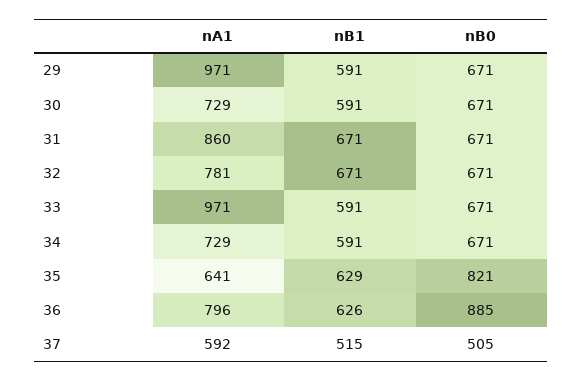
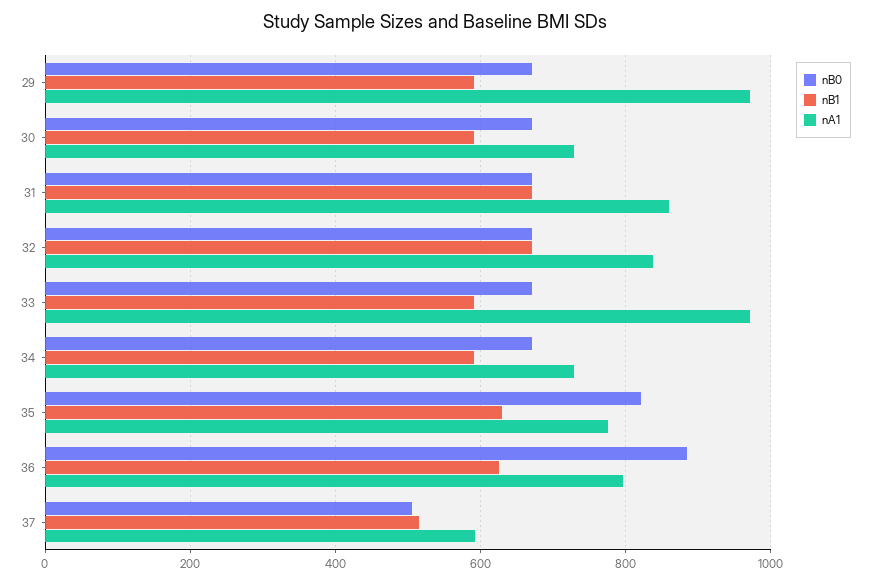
nA1, 32: 781 -> 840
nA1, 35: 641 -> 780

